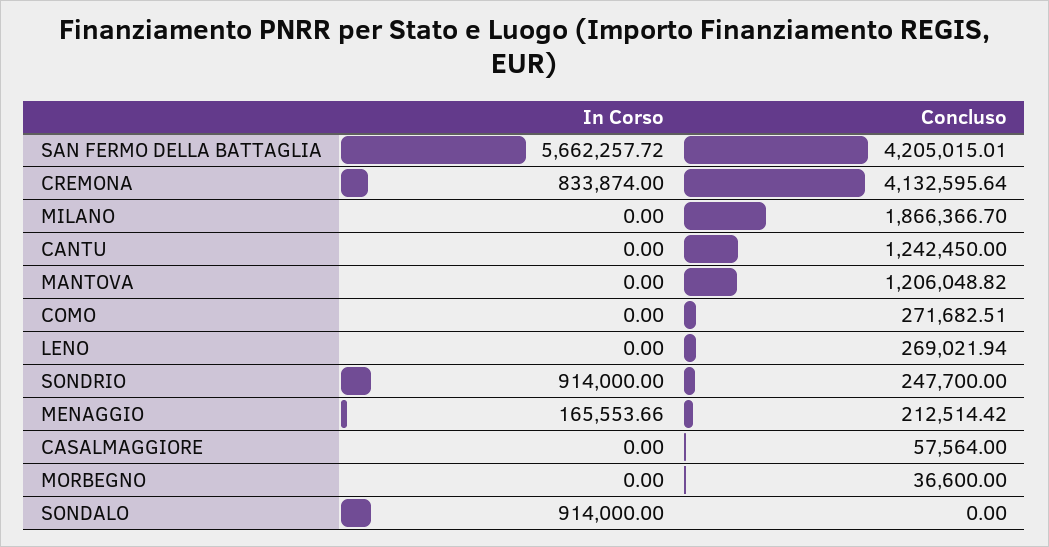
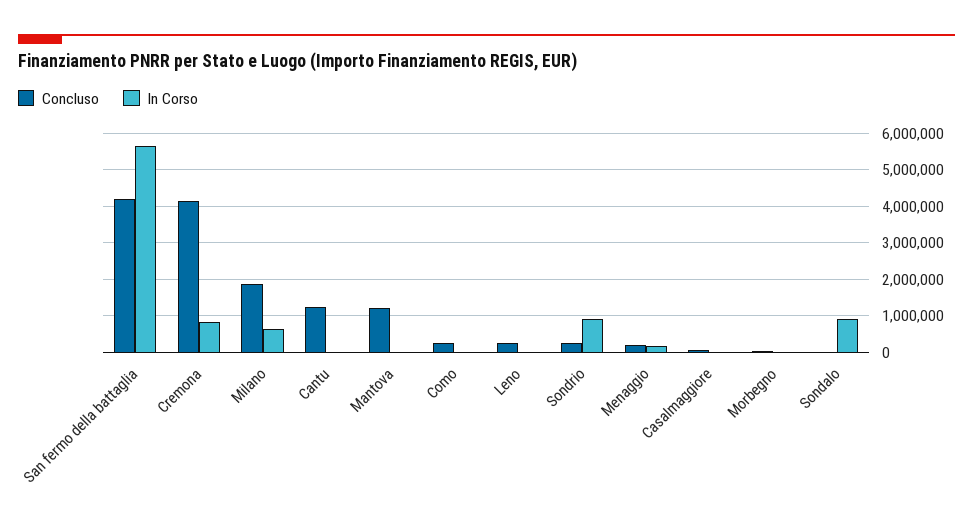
In Corso, MILANO: 0 -> 600000

